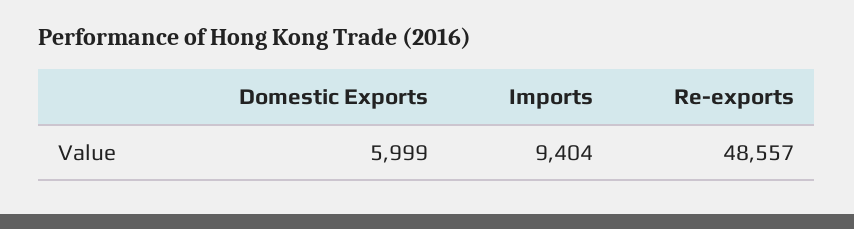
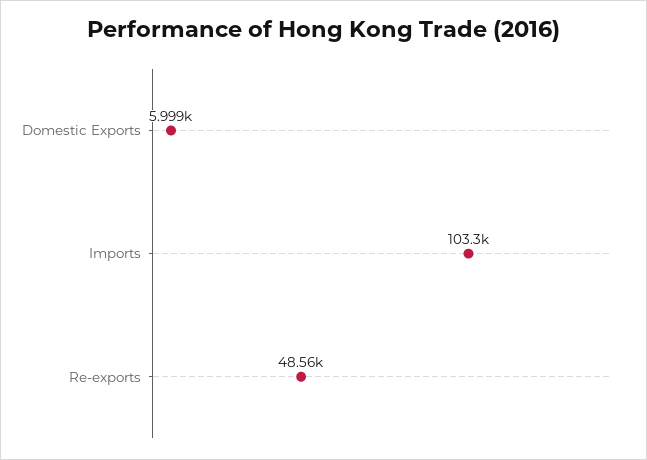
Imports: 9404 -> 103300

